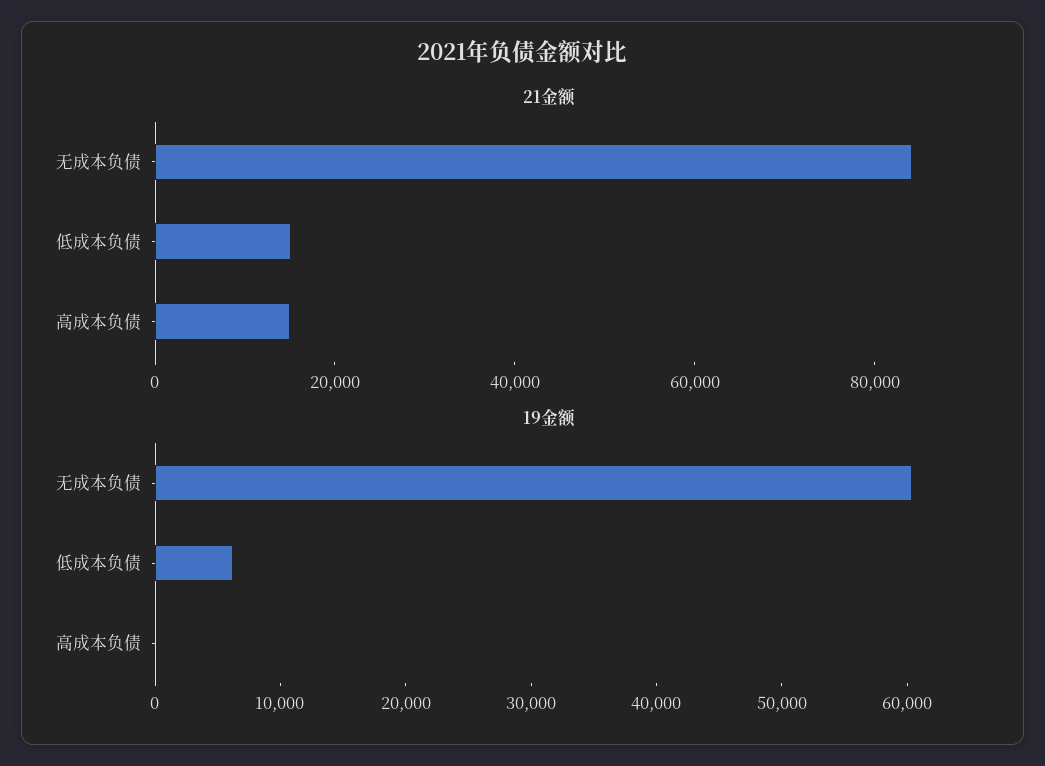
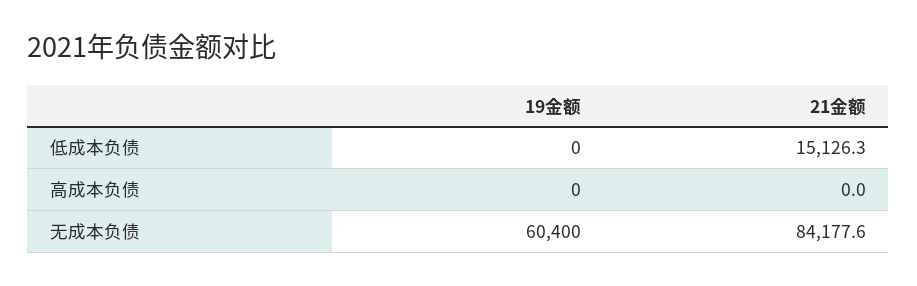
21金额, 高成本负债: 15000 -> 0
19金额, 低成本负债: 6000 -> 0

